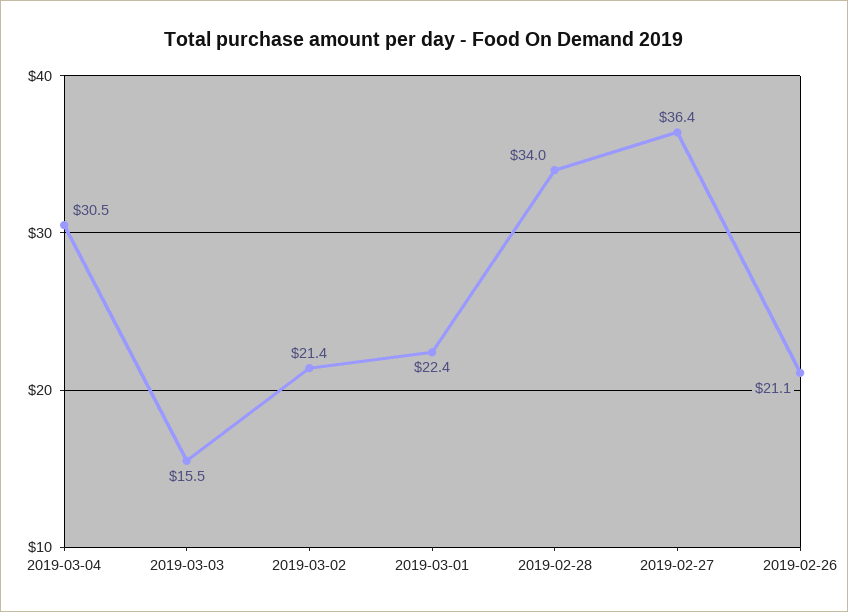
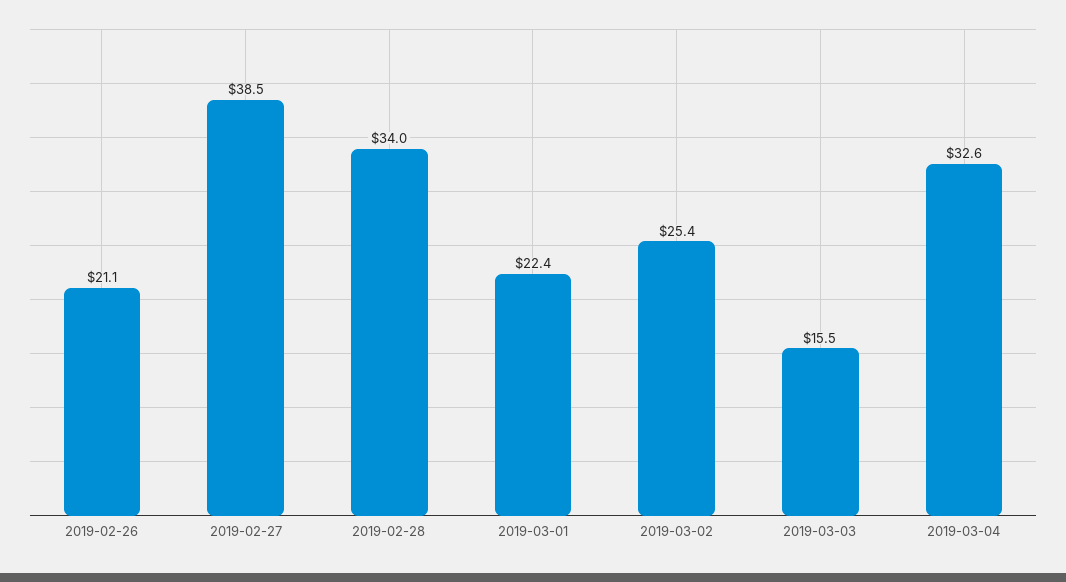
2019-03-04: 30.5 -> 32.6
2019-03-02: 21.4 -> 25.4
2019-02-27: 36.4 -> 38.5

